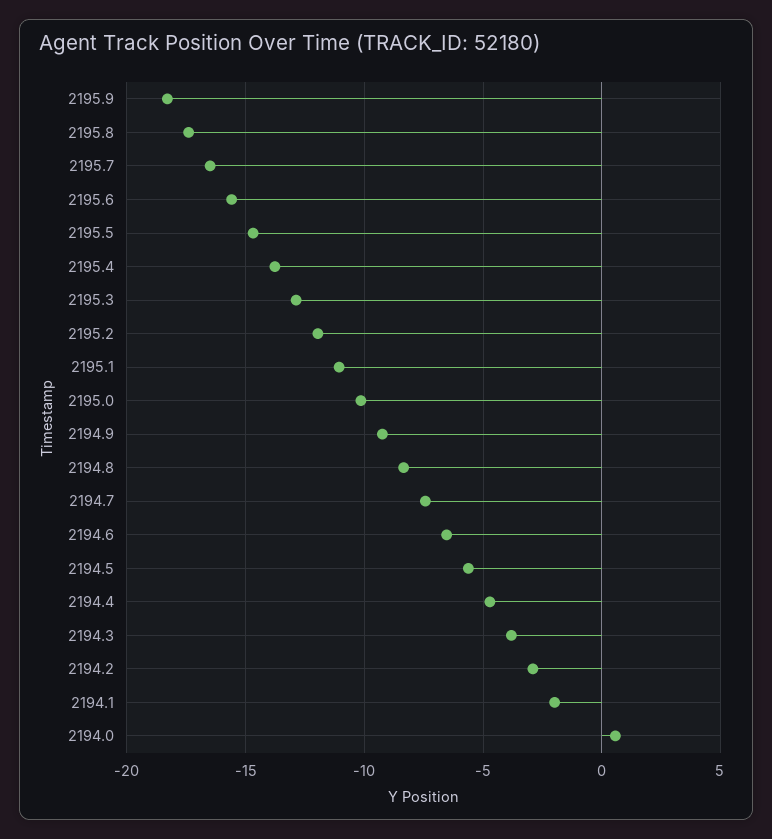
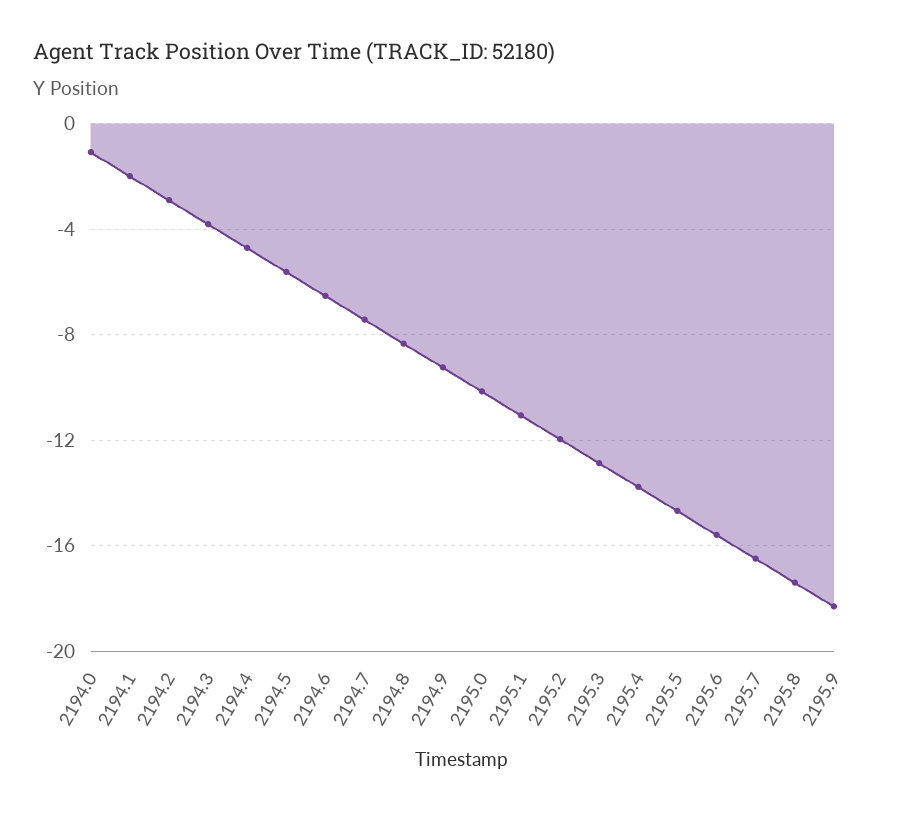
2194.0: 0.5 -> -1

